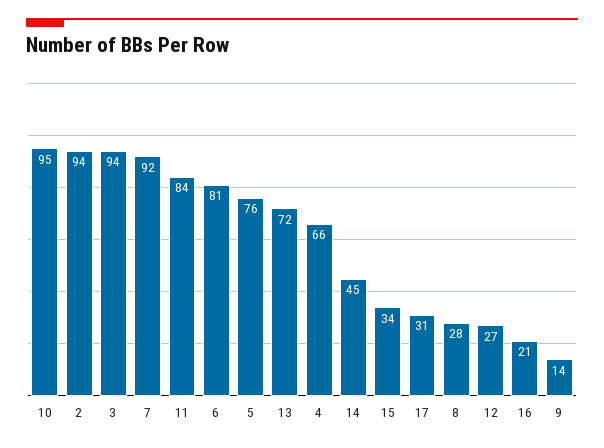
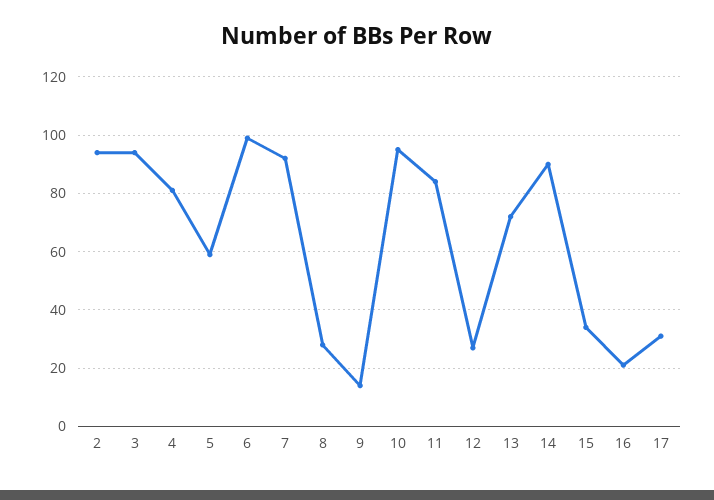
6: 81 -> 100
5: 76 -> 60
4: 66 -> 80
14: 45 -> 90

